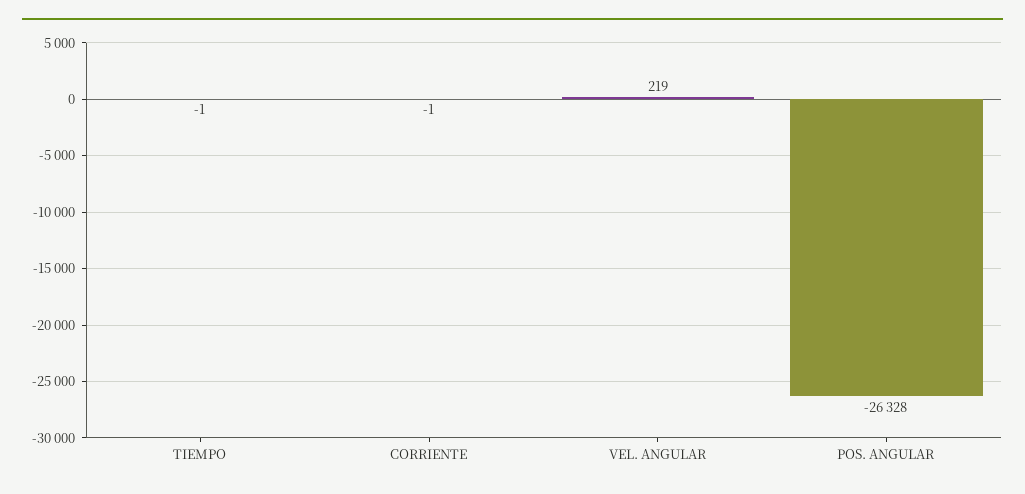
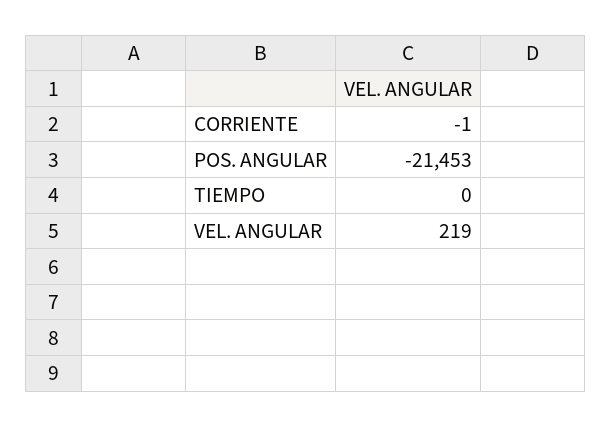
TIEMPO: -1 -> 0
POS. ANGULAR: -26328 -> -21453

